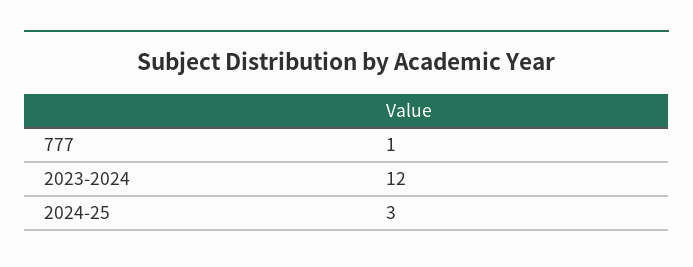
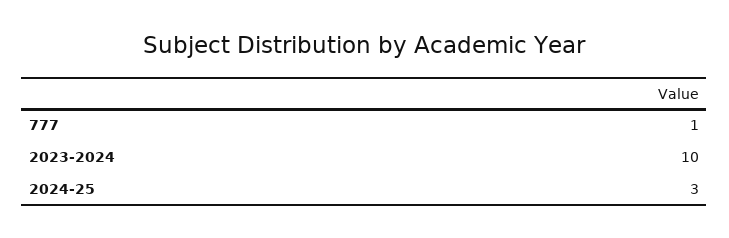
2023-2024: 12 -> 10

